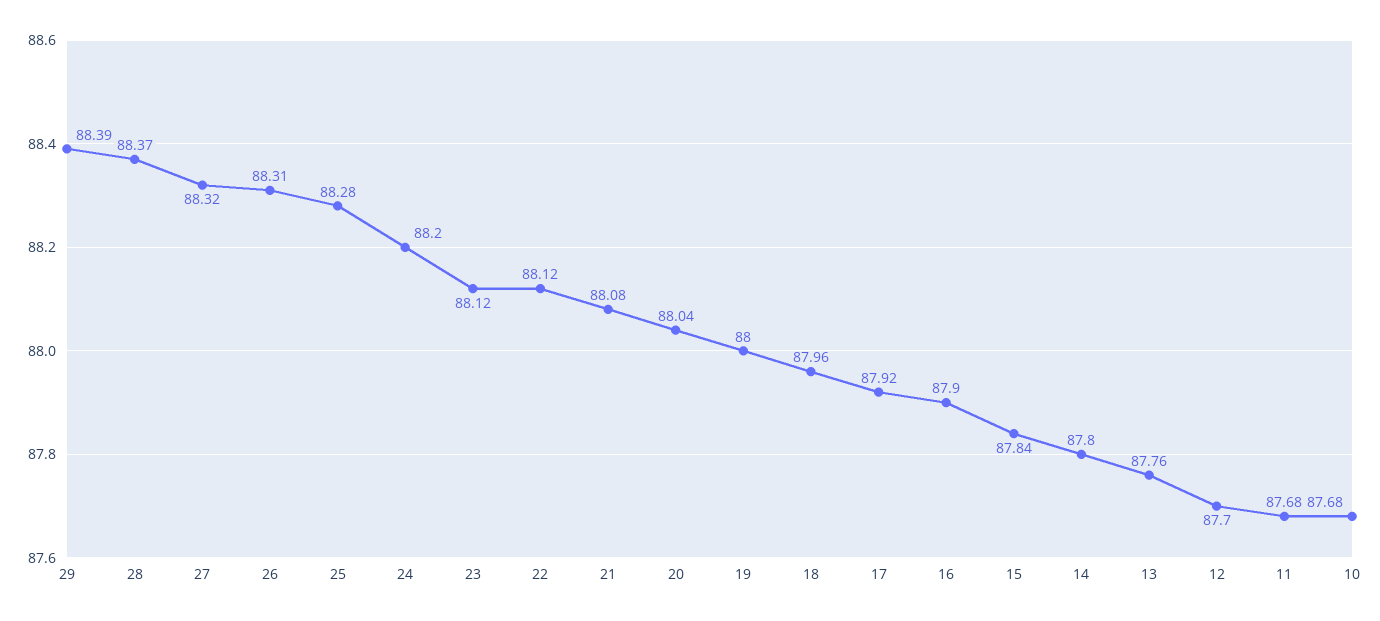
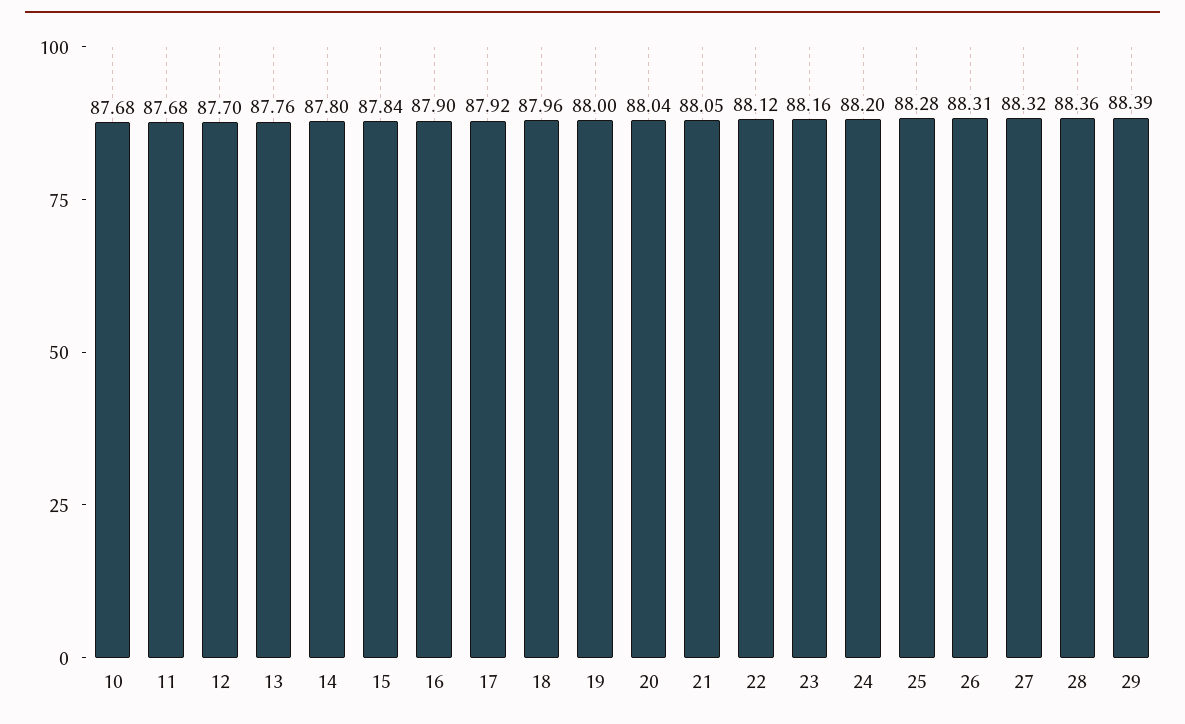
28: 88.37 -> 88.36
23: 88.12 -> 88.16
21: 88.08 -> 88.05

